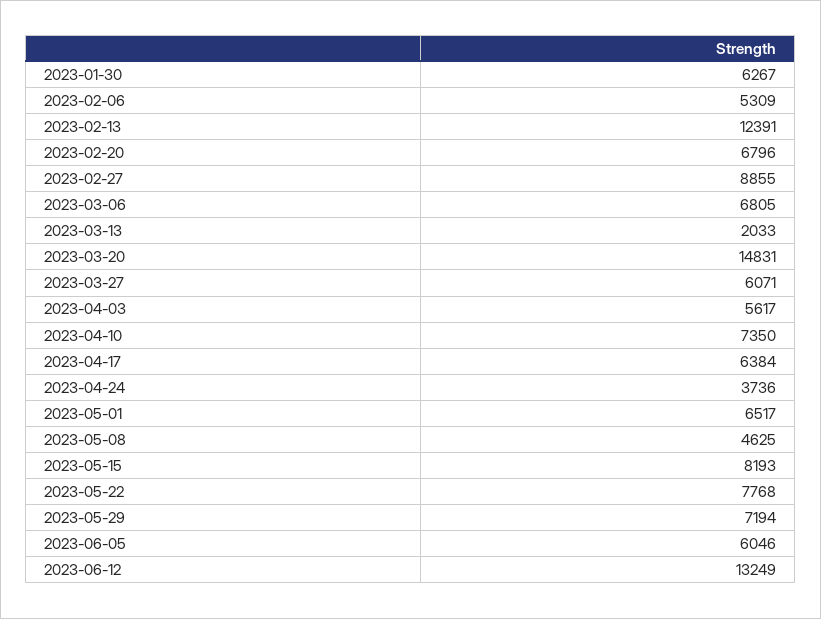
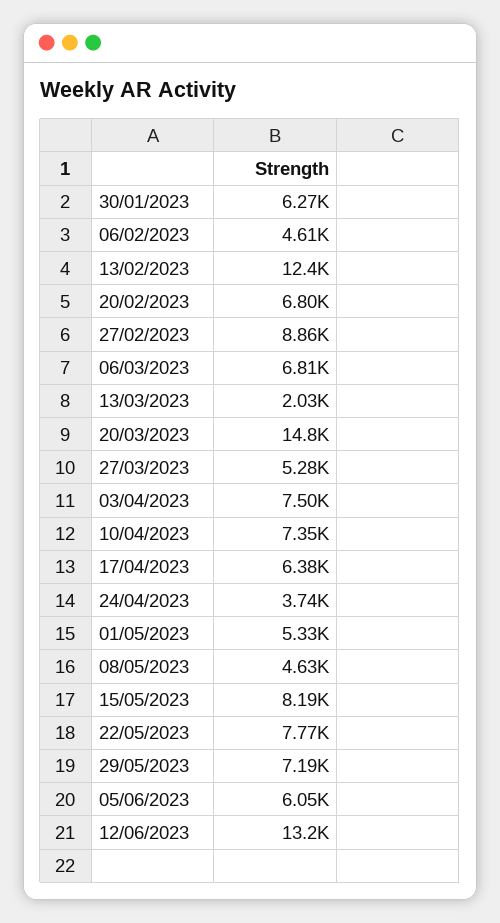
2023-02-06: 5309 -> 4610
2023-03-27: 6071 -> 5280
2023-04-03: 5617 -> 7500
2023-05-01: 6517 -> 5330

